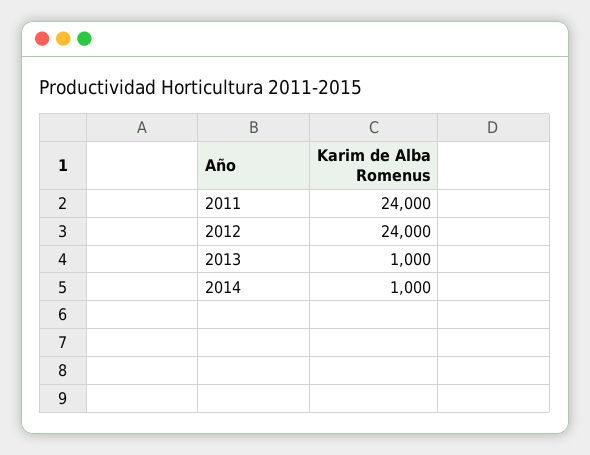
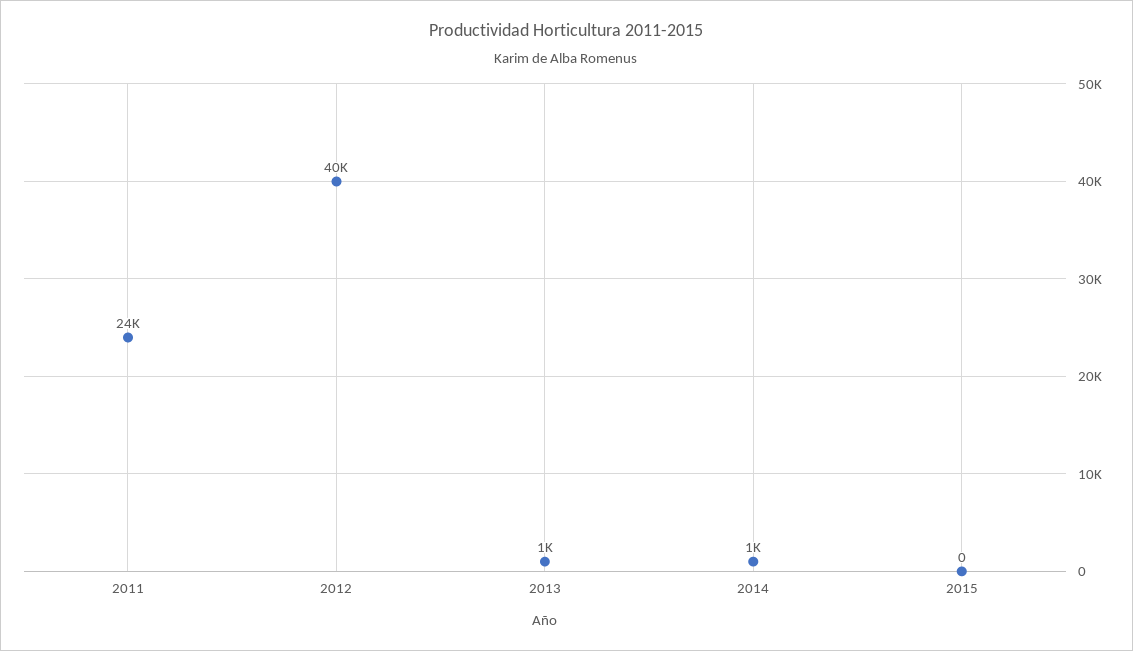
2012: 24000 -> 40000
2015: none -> 0

